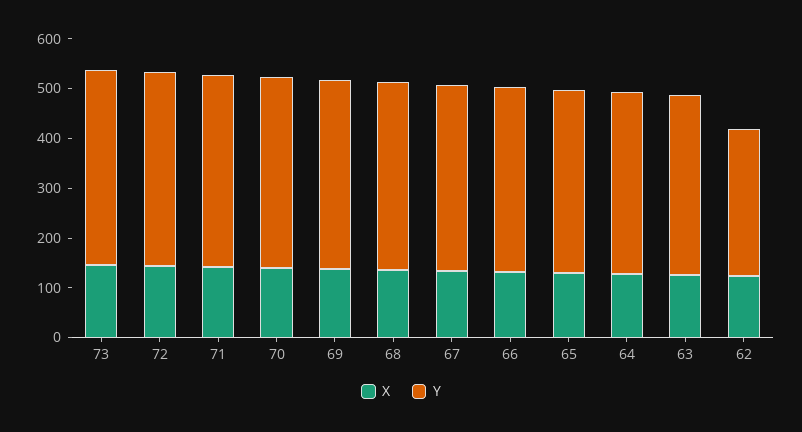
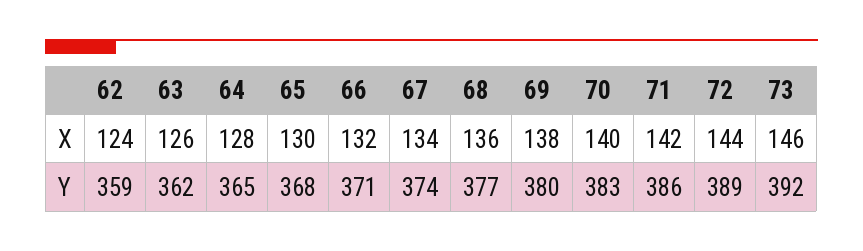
Y, 62: 300 -> 359

